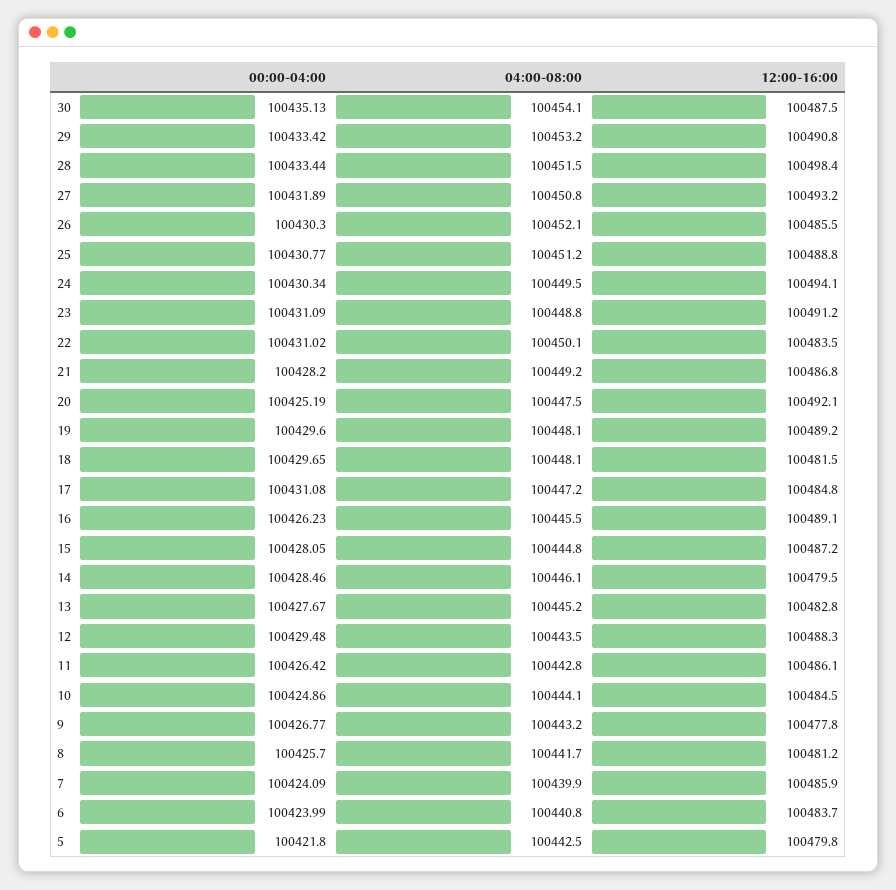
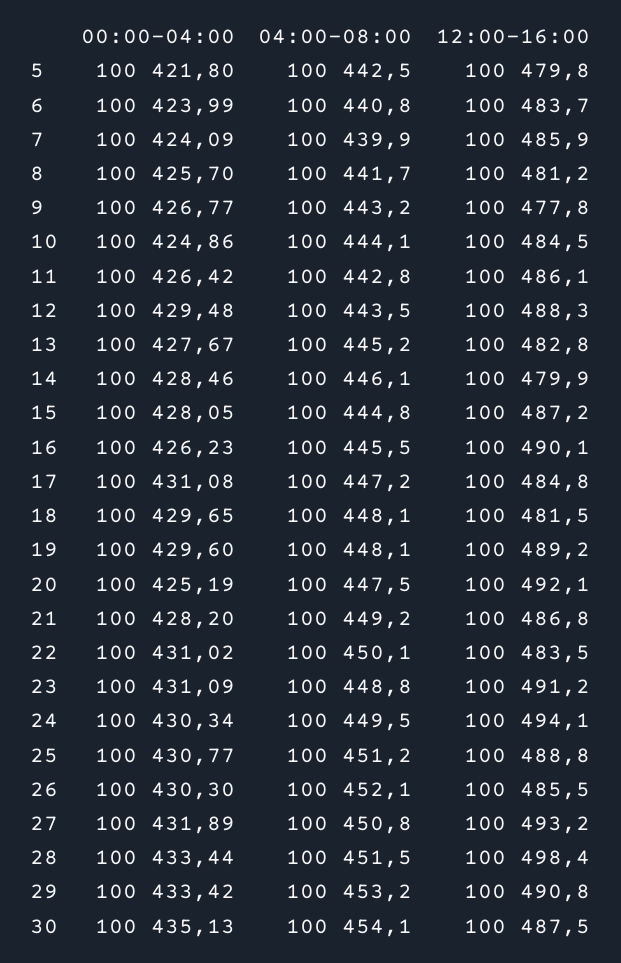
12:00-16:00, 16: 100489.1 -> 100490.1
12:00-16:00, 14: 100479.5 -> 100479.9

